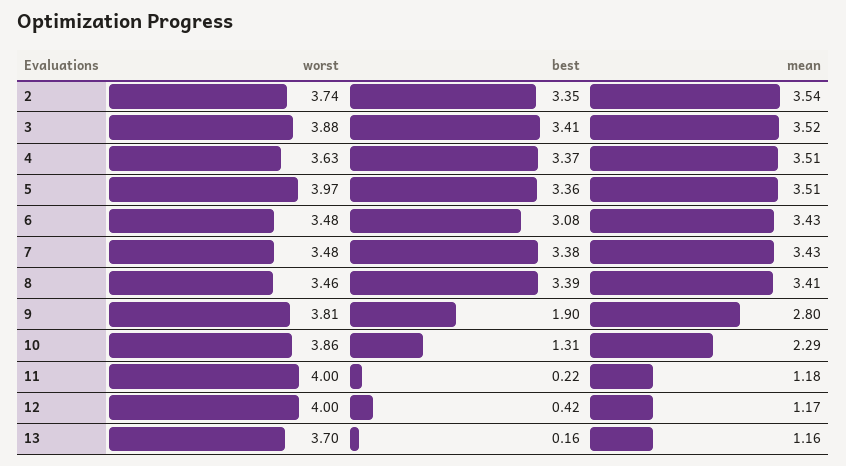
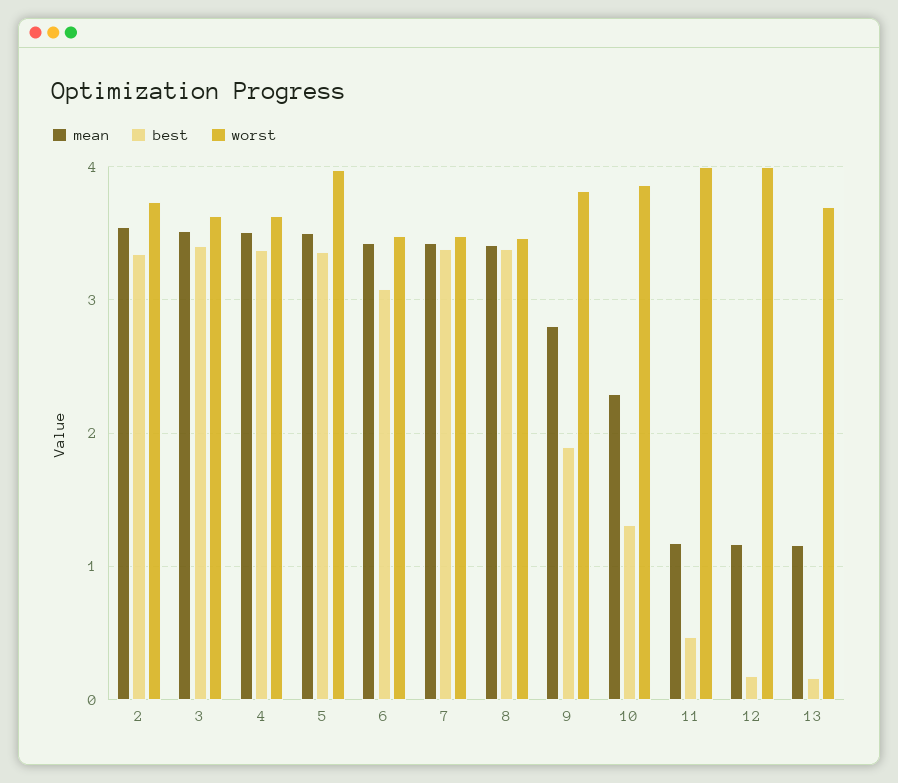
worst, 3: 3.88 -> 3.6
best, 11: 0.22 -> 0.5
best, 12: 0.42 -> 0.2

